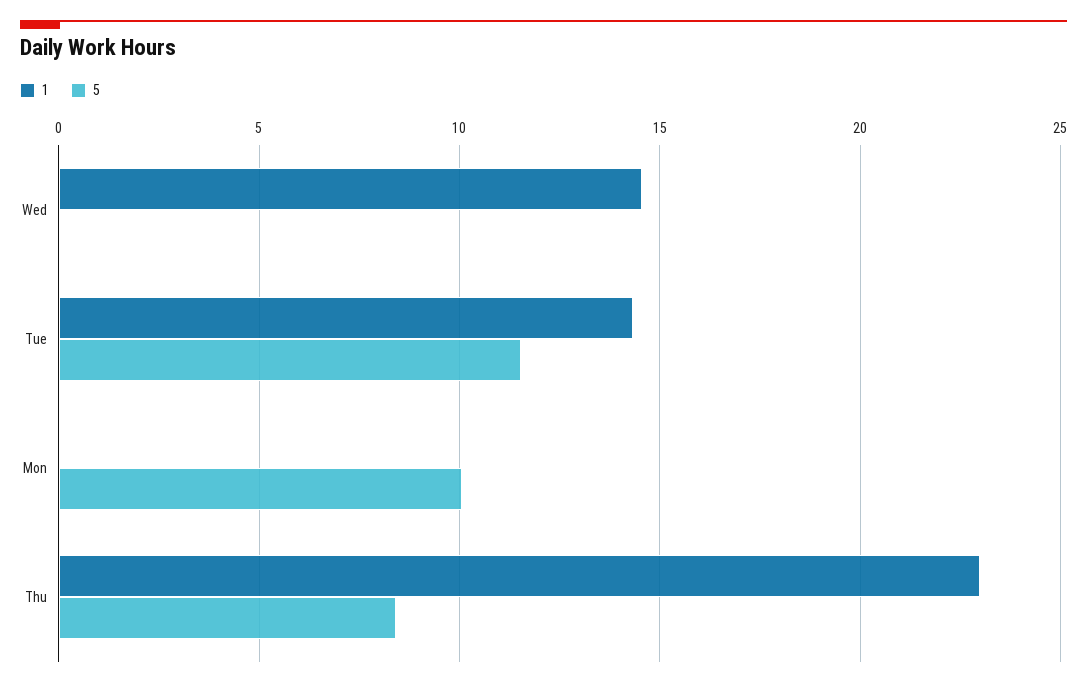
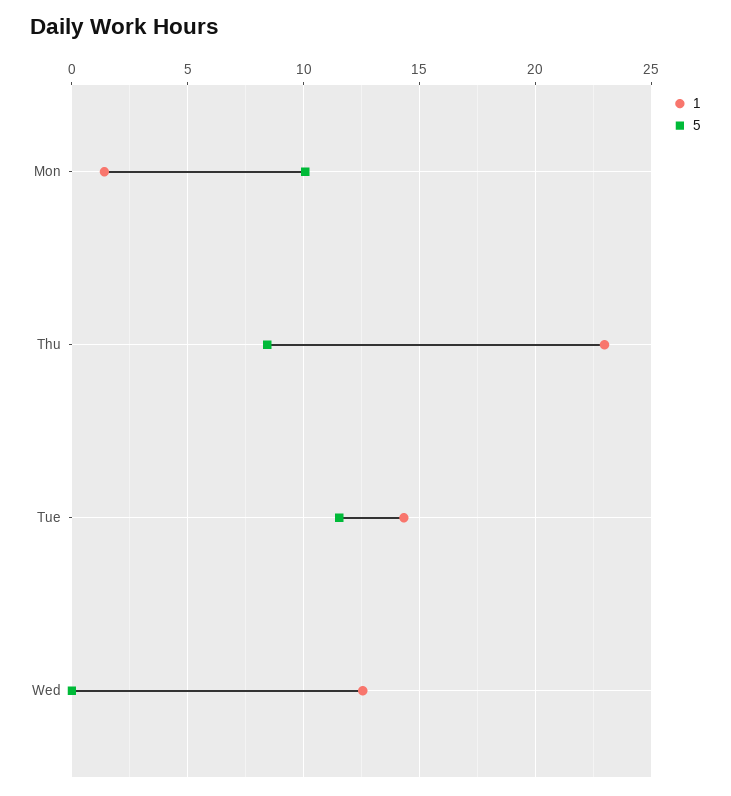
1, Wed: 14.5 -> 12.5
1, Mon: 0 -> 1.5

